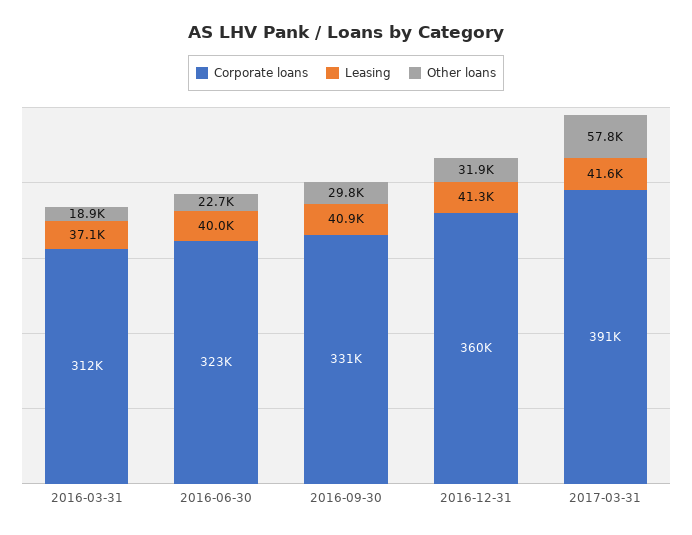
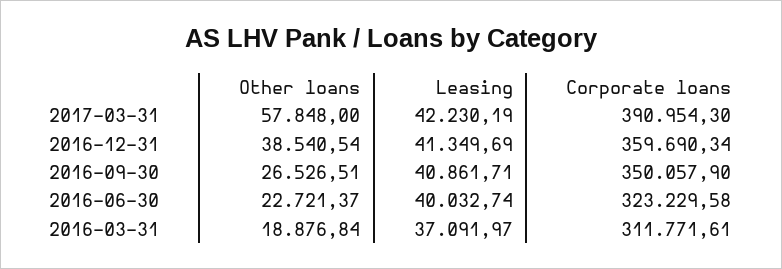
Corporate loans, 2016-09-30: 331000 -> 350057.9
Other loans, 2016-09-30: 29800 -> 26526.51
Other loans, 2016-12-31: 31900 -> 38540.54
Leasing, 2017-03-31: 41600 -> 42230.19

